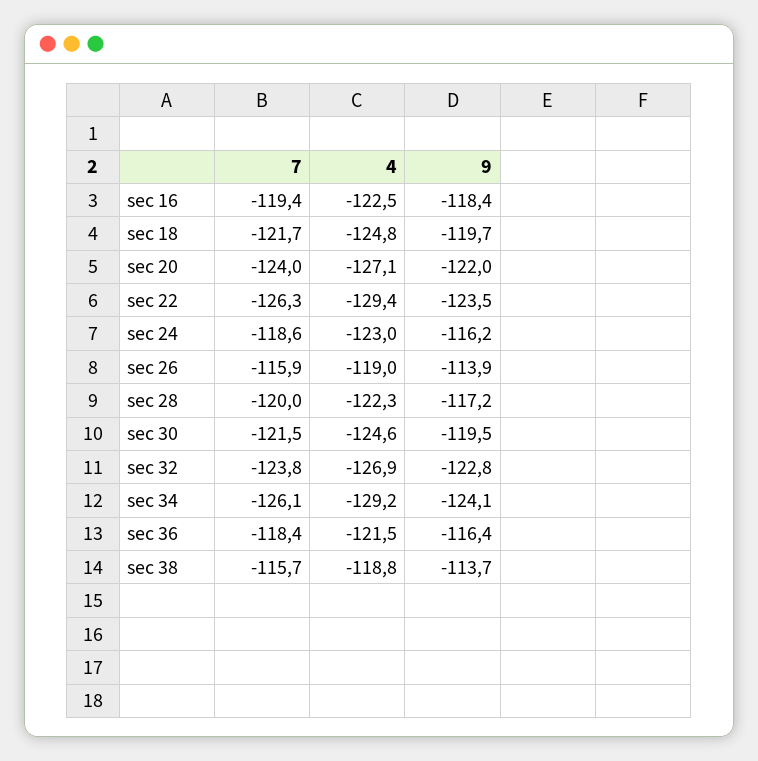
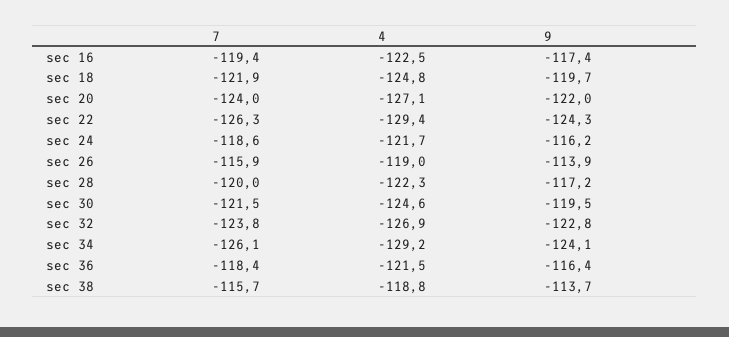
9, sec 16: -118.4 -> -117.4
7, sec 18: -121.7 -> -121.9
9, sec 22: -123.5 -> -124.3
4, sec 24: -123 -> -121.7

